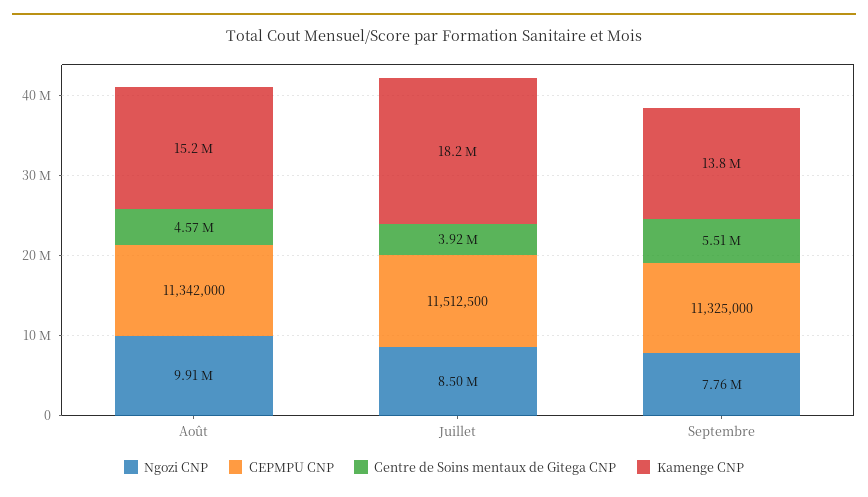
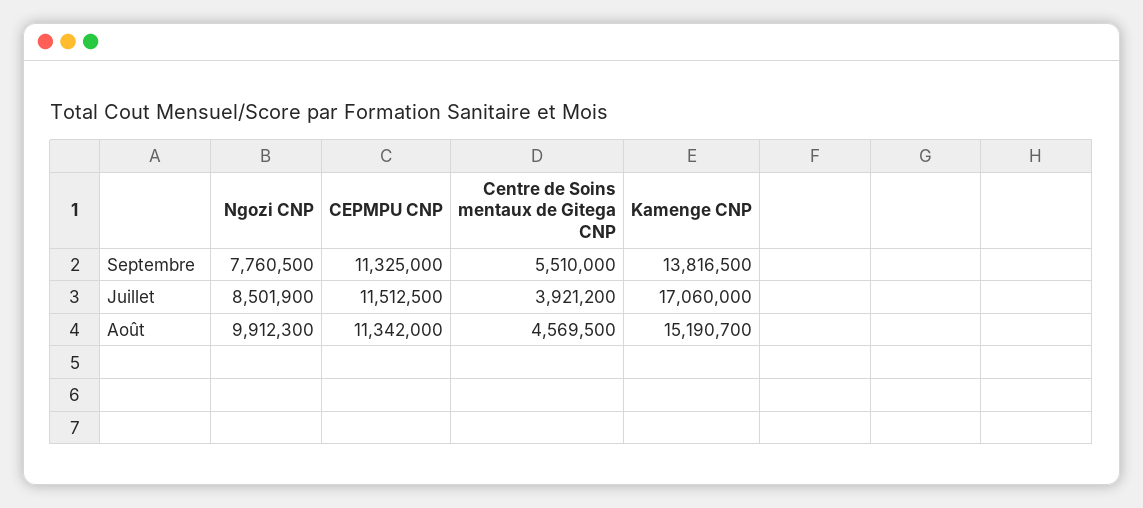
Kamenge CNP, Juillet: 18200000 -> 17060000

